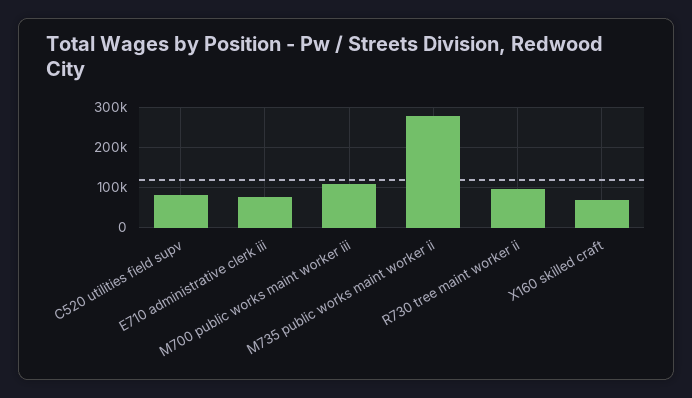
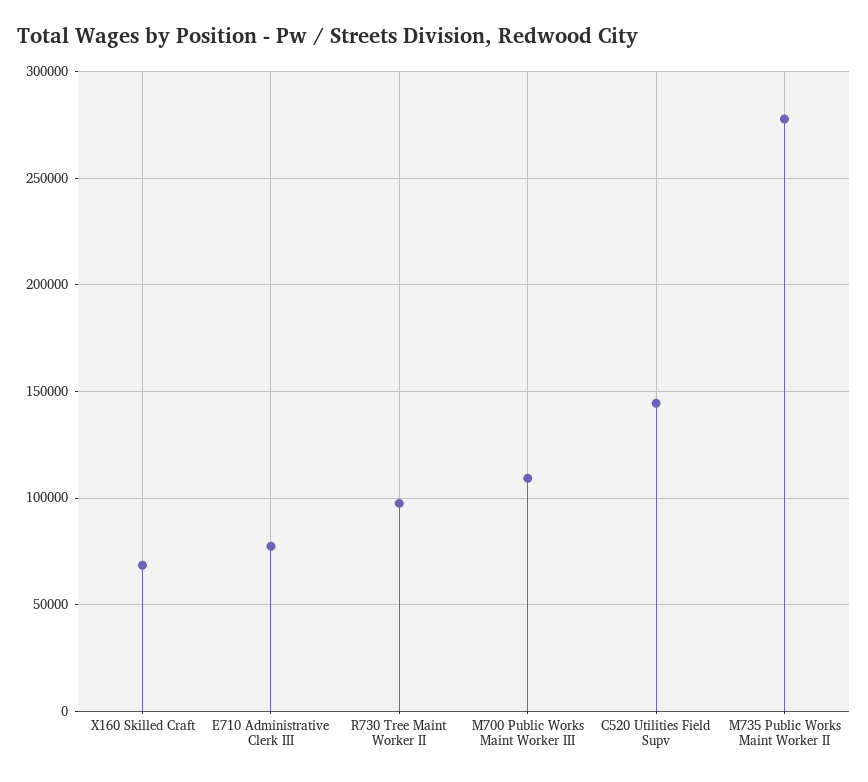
C520 utilities field supv: 80000 -> 145000

